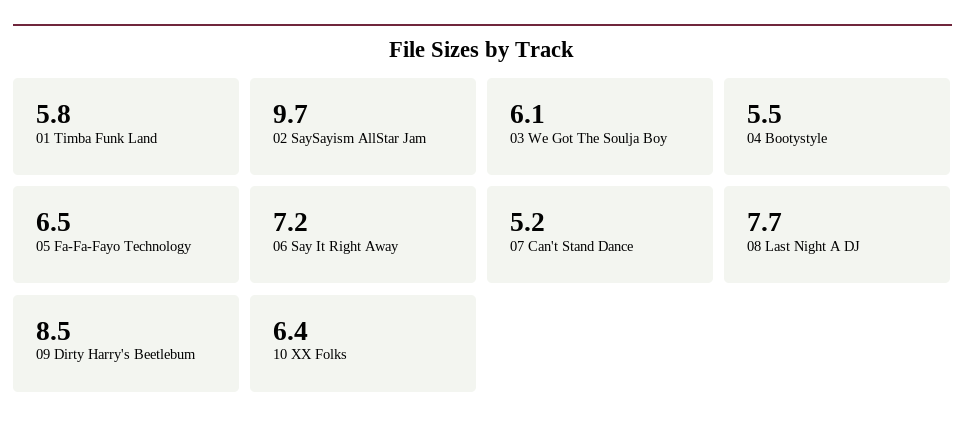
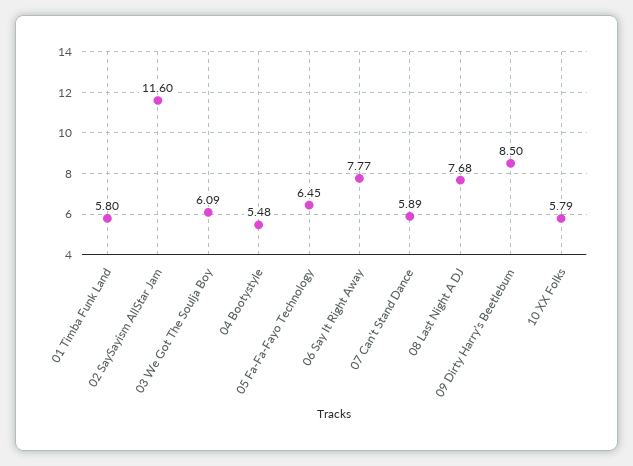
02 SaySayism AllStar Jam: 9.7 -> 11.6
06 Say It Right Away: 7.2 -> 7.77
07 Can't Stand Dance: 5.2 -> 5.89
10 XX Folks: 6.4 -> 5.79

